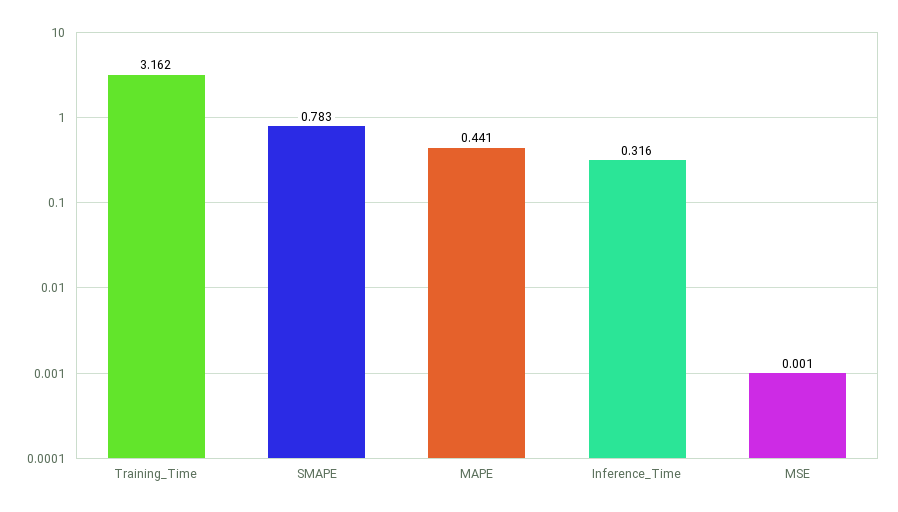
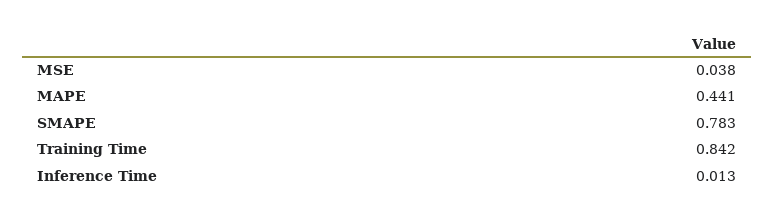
Training_Time: 3.162 -> 0.842
Inference_Time: 0.316 -> 0.013
MSE: 0.001 -> 0.038

